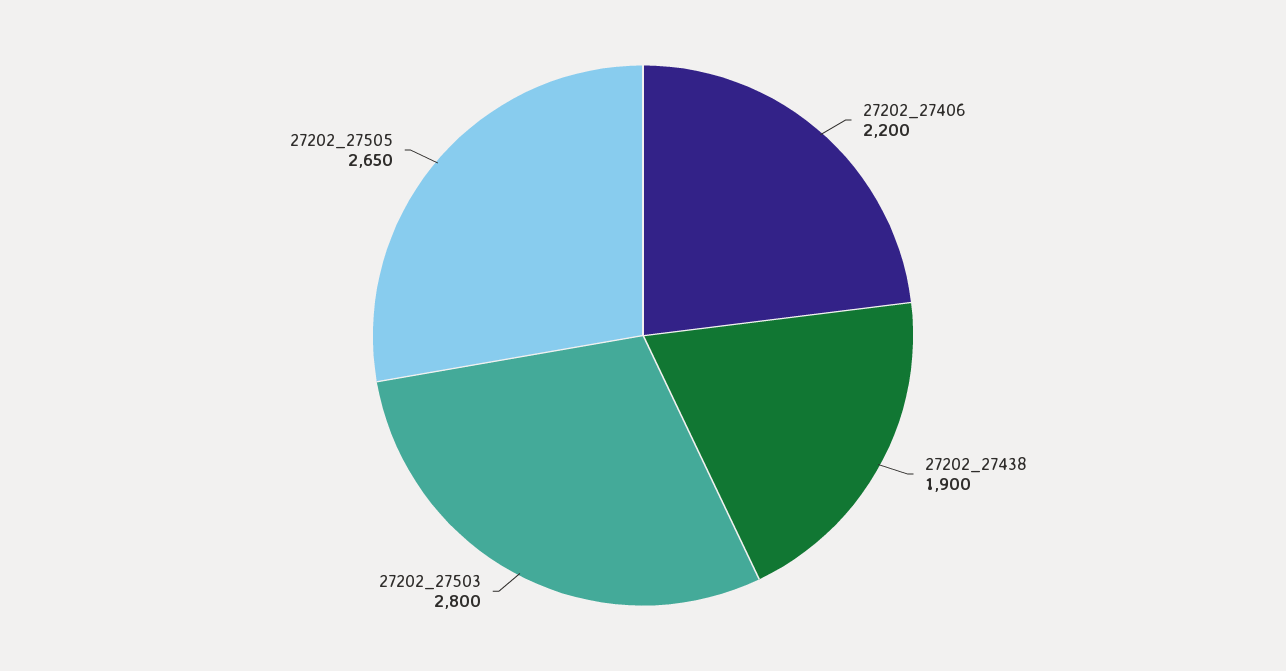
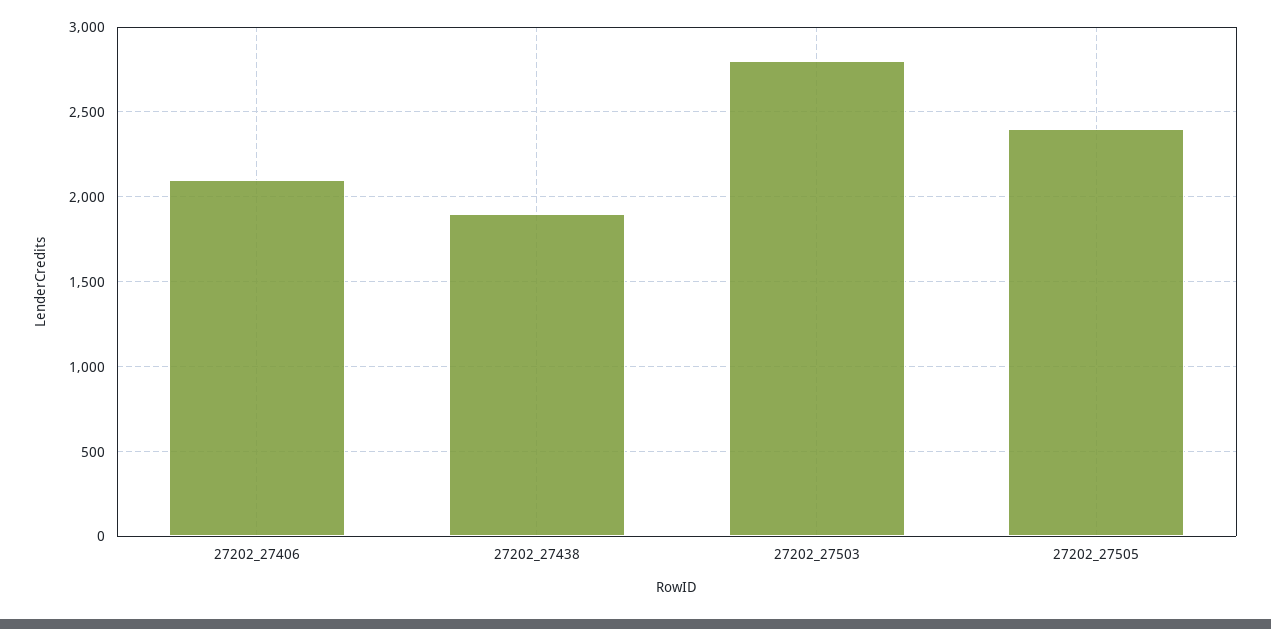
27202_27406: 2200 -> 2100
27202_27505: 2650 -> 2400

